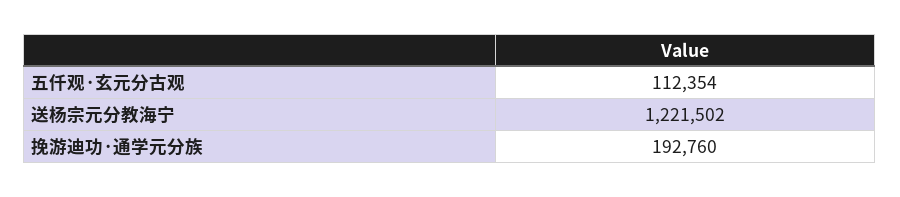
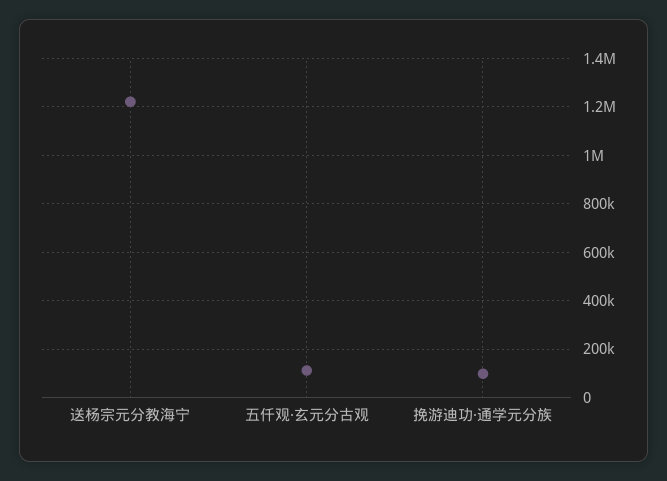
挽游迪功·通学元分族: 192760 -> 100000

